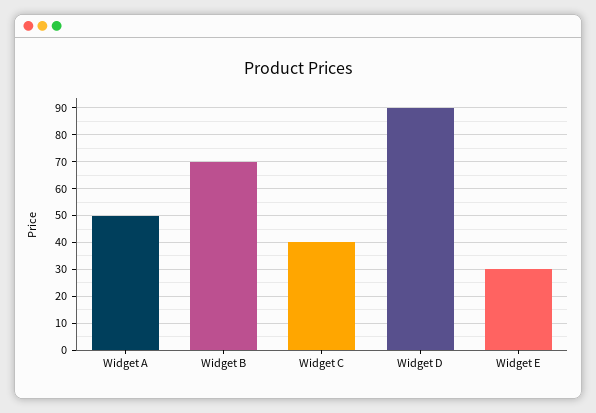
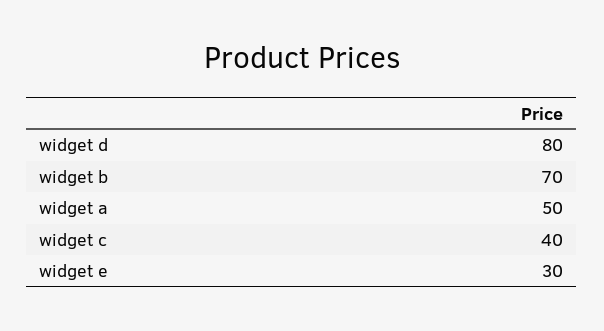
Widget D: 90 -> 80

